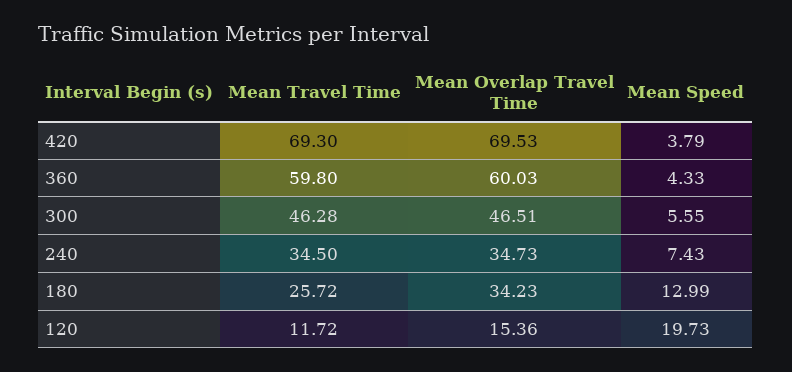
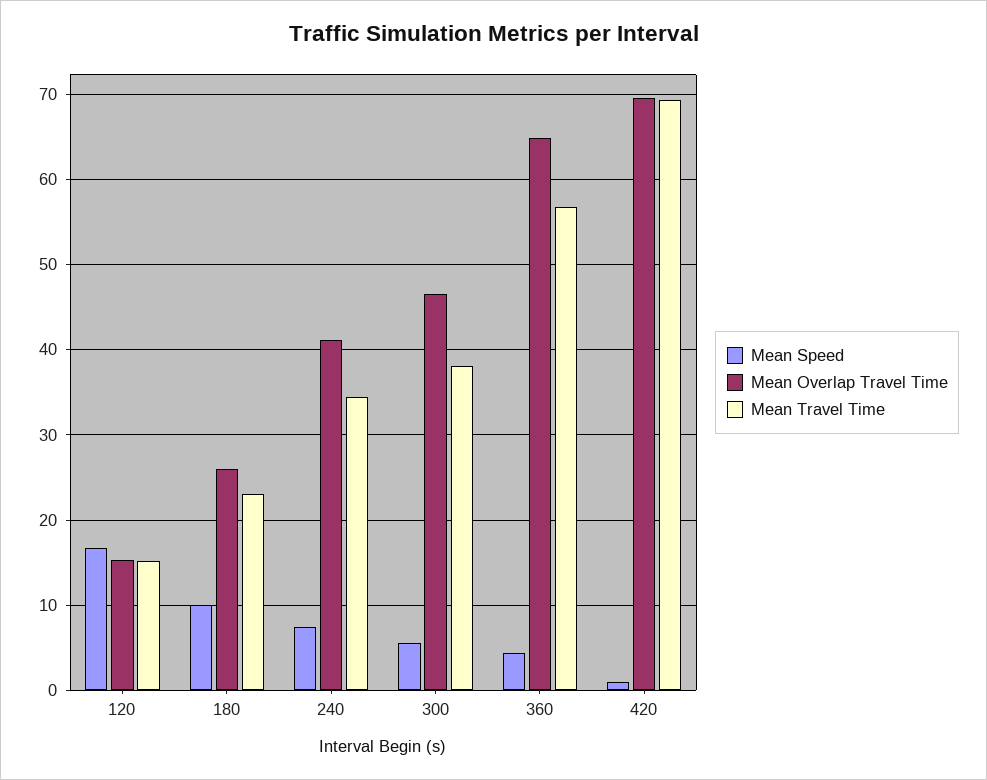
Mean Speed, 420: 3.79 -> 1
Mean Travel Time, 360: 59.8 -> 57
Mean Overlap Travel Time, 360: 60.03 -> 65
Mean Travel Time, 300: 46.28 -> 38
Mean Overlap Travel Time, 240: 34.73 -> 41
Mean Travel Time, 180: 25.72 -> 23
Mean Overlap Travel Time, 180: 34.23 -> 26
Mean Speed, 180: 12.99 -> 10
Mean Travel Time, 120: 11.72 -> 15
Mean Speed, 120: 19.73 -> 17

